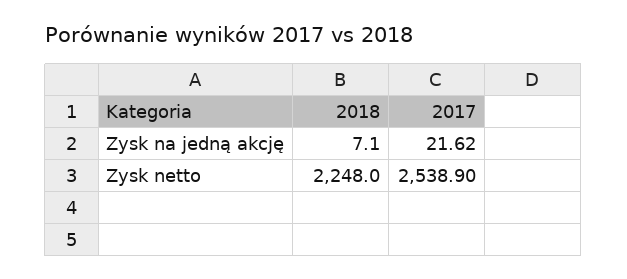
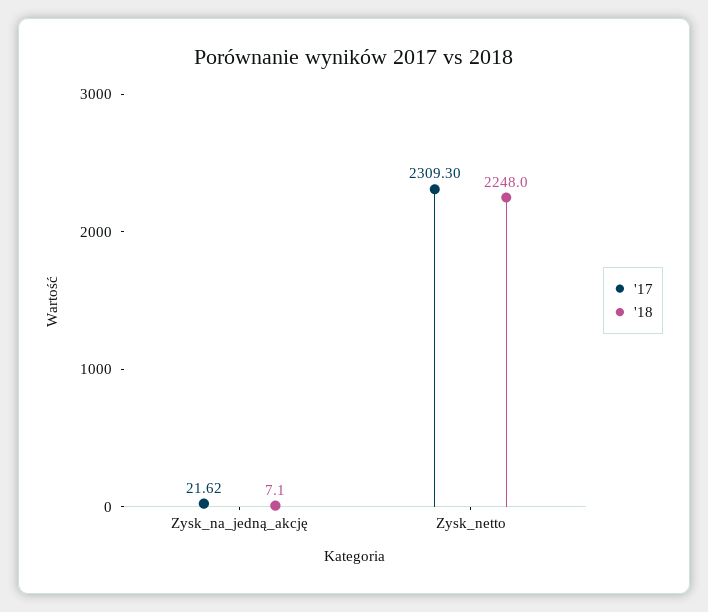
2017, Zysk netto: 2538.9 -> 2309.3

